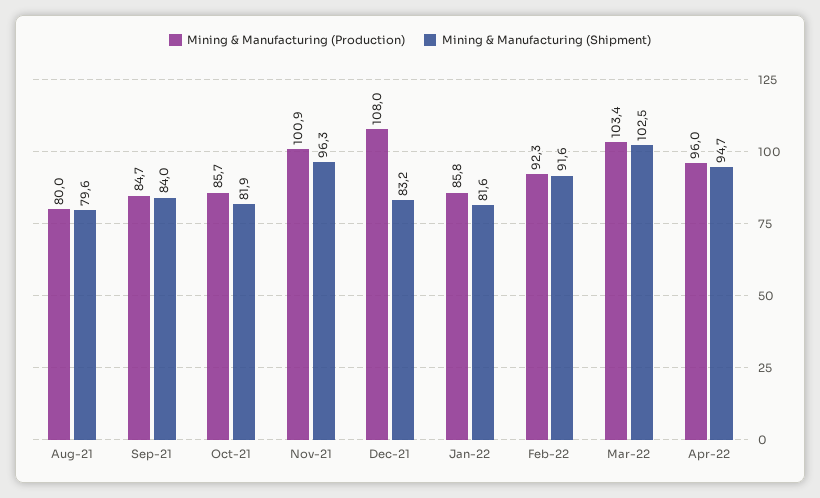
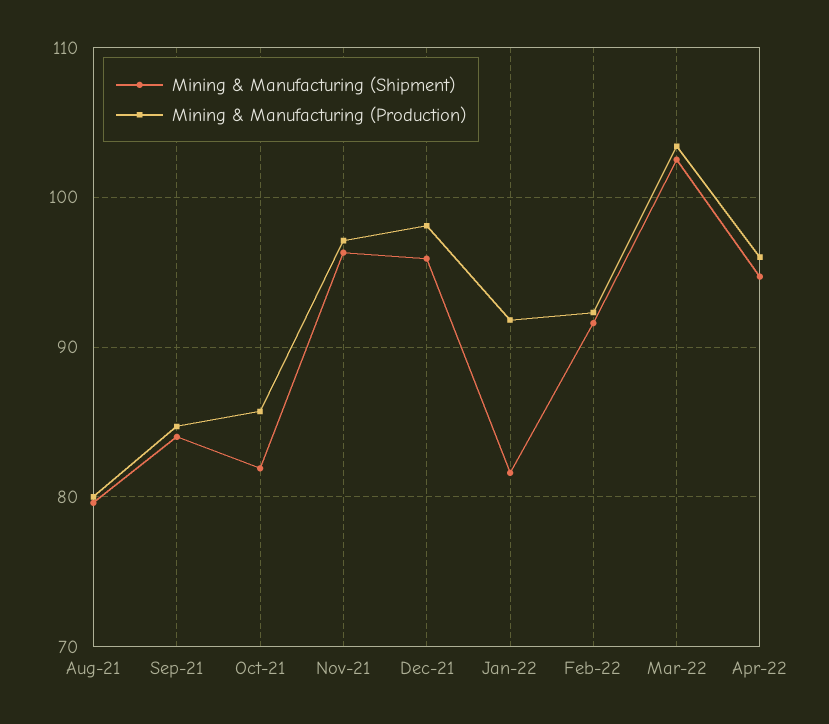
Mining & Manufacturing (Production), Nov-21: 100.9 -> 97
Mining & Manufacturing (Production), Dec-21: 108 -> 98
Mining & Manufacturing (Shipment), Dec-21: 83.2 -> 96
Mining & Manufacturing (Production), Jan-22: 85.8 -> 92

